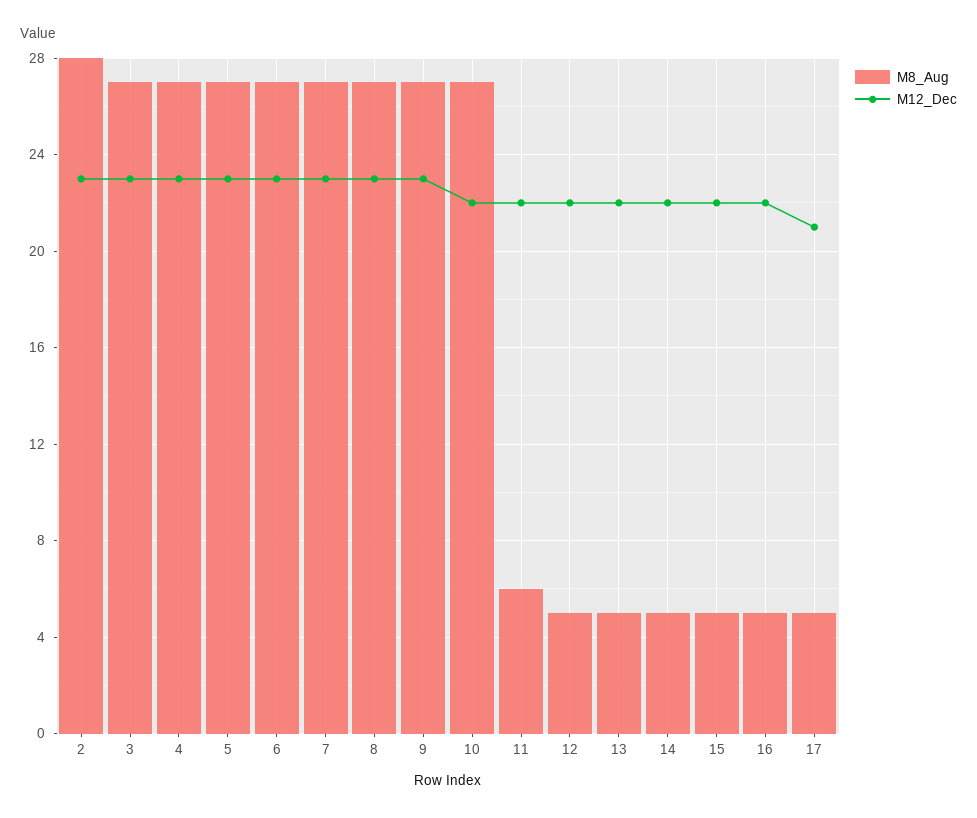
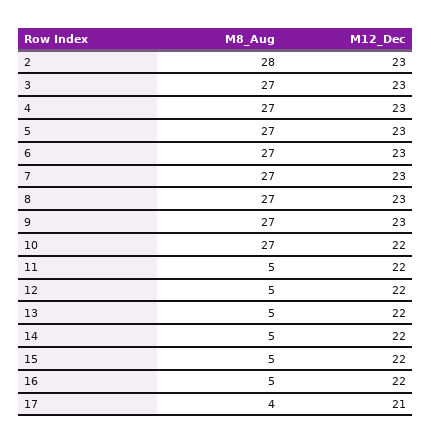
M8_Aug, 11: 6 -> 5
M8_Aug, 17: 5 -> 4

